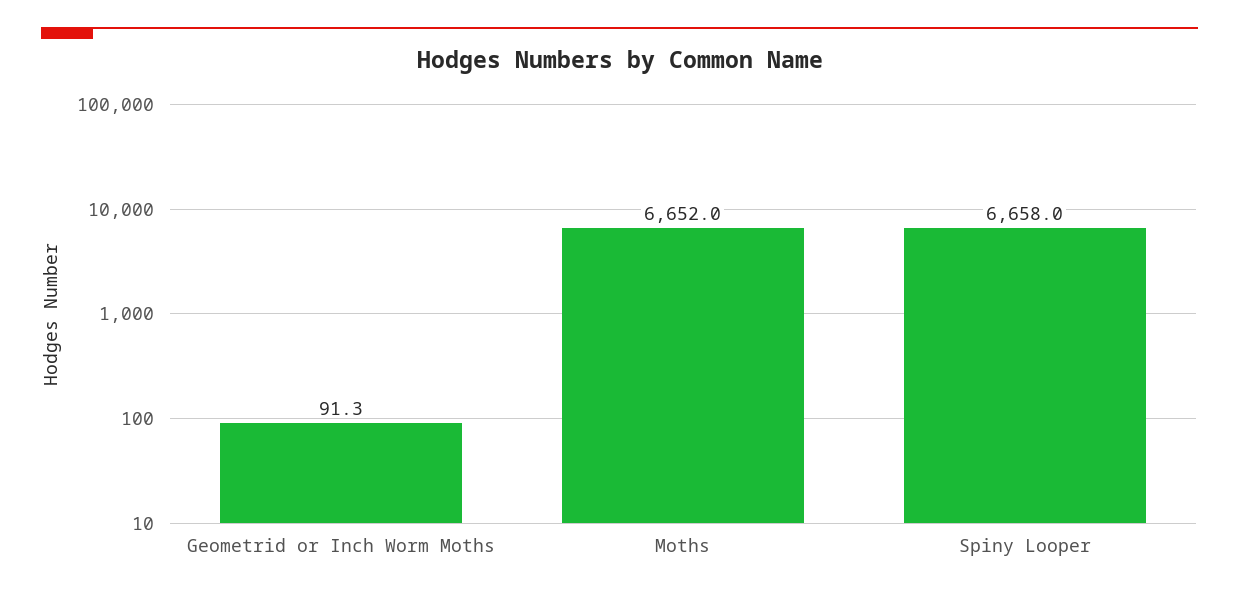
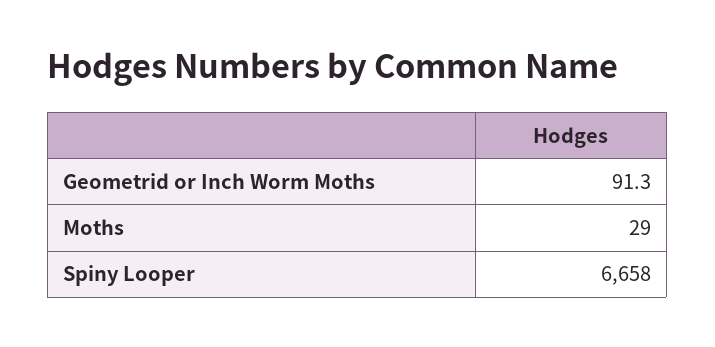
Moths: 6652 -> 29

